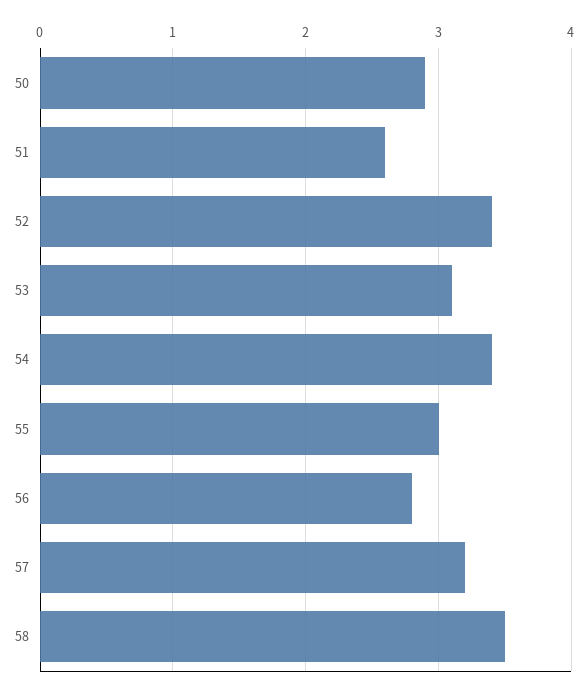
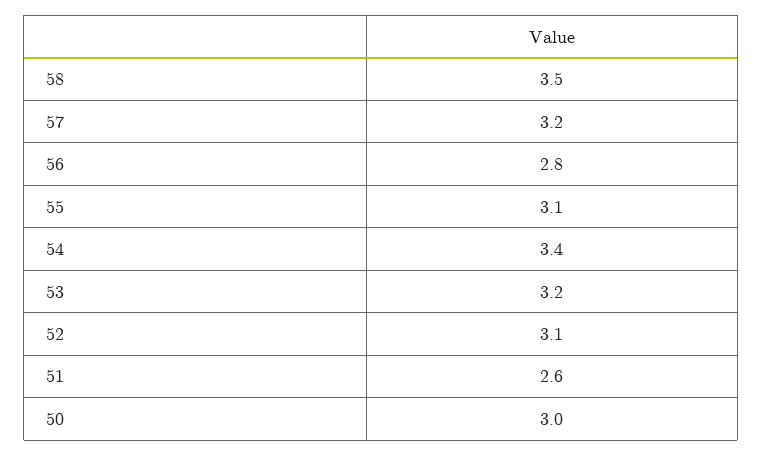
50: 2.9 -> 3
52: 3.4 -> 3.1
53: 3.1 -> 3.2
55: 3 -> 3.1

